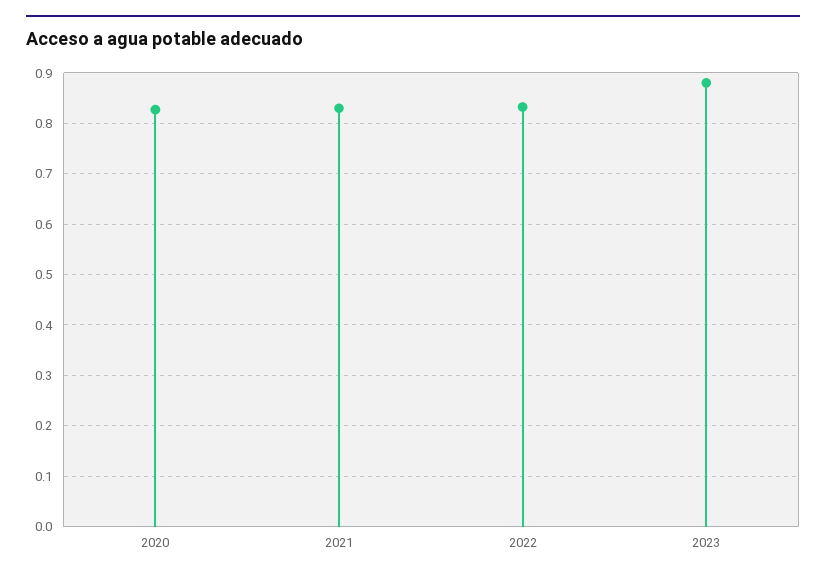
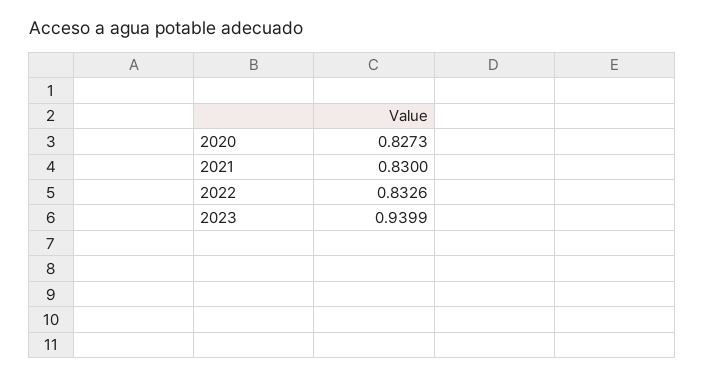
2023: 0.88 -> 0.9399

